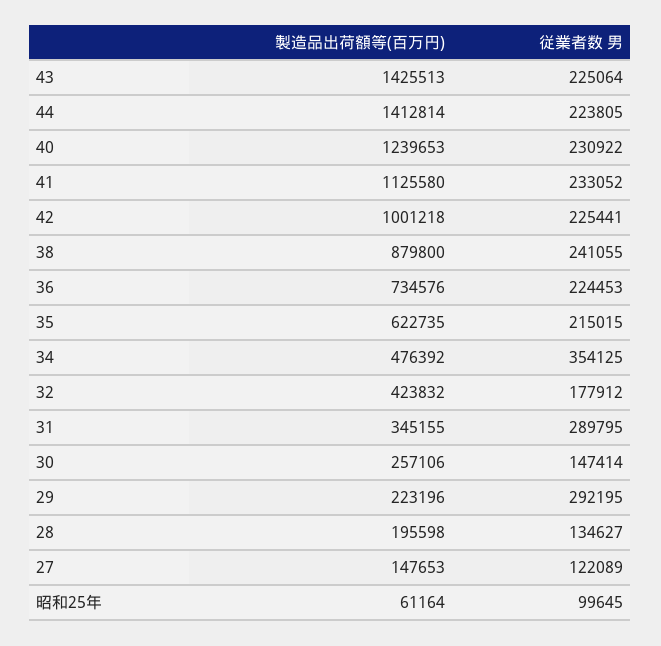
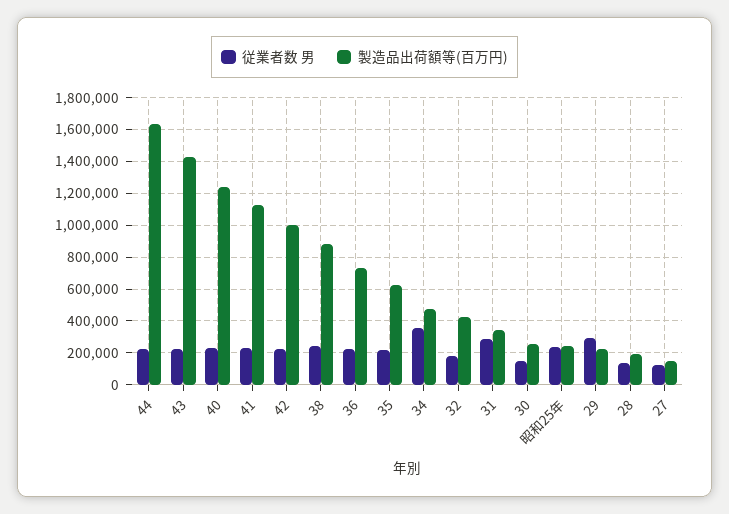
製造品出荷額等(百万円), 44: 1412814 -> 1650000
製造品出荷額等(百万円), 昭和25年: 61164 -> 250000
従業者数 男, 昭和25年: 99645 -> 250000

